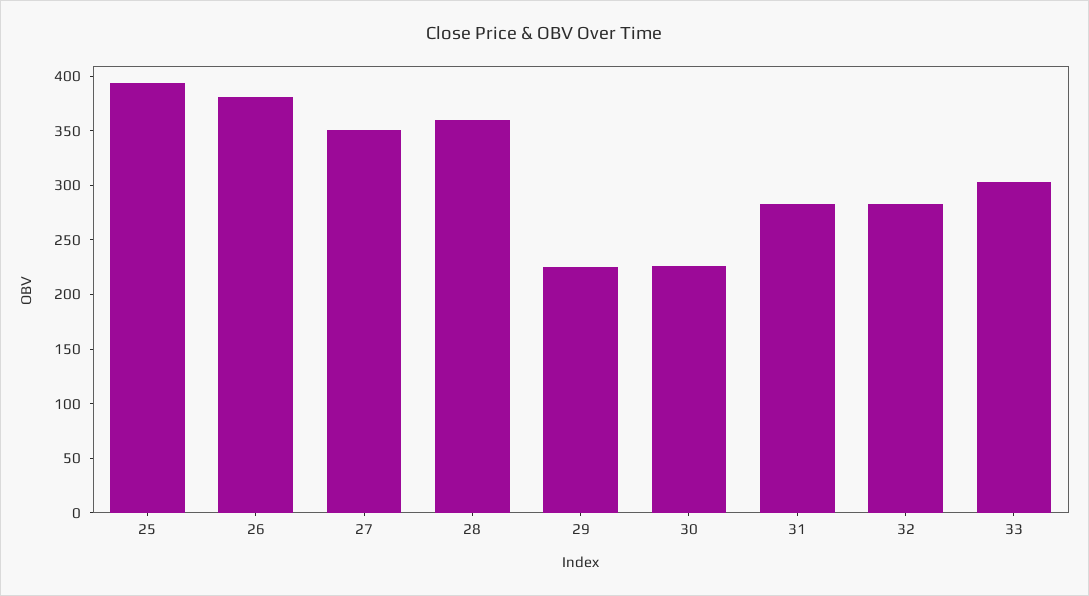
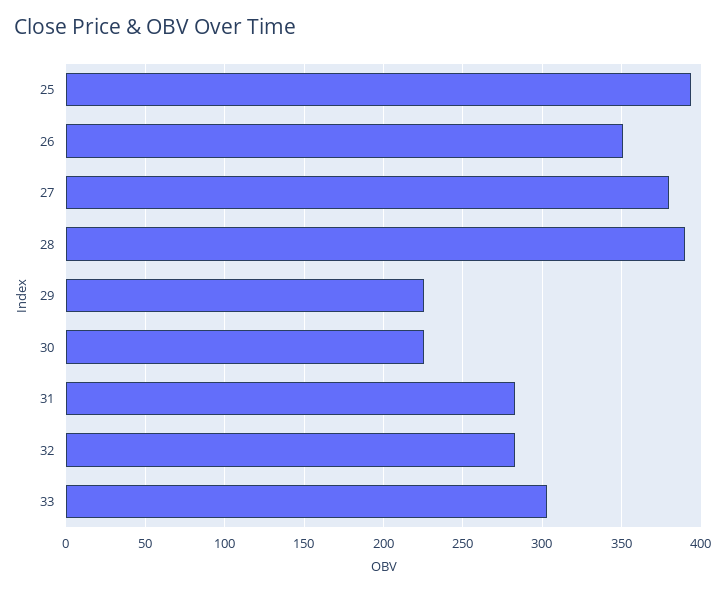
26: 380 -> 350
27: 350 -> 380
28: 360 -> 390

